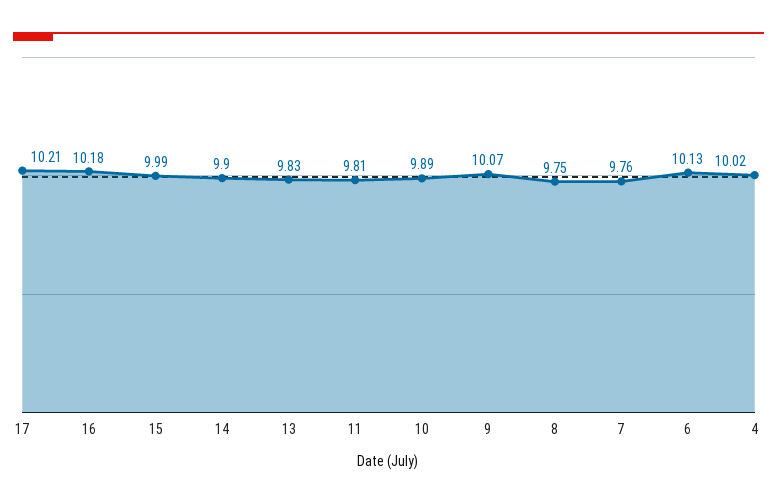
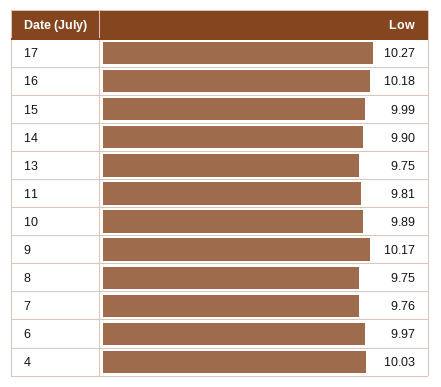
17: 10.21 -> 10.27
13: 9.83 -> 9.75
9: 10.07 -> 10.17
6: 10.13 -> 9.97
4: 10.02 -> 10.03

